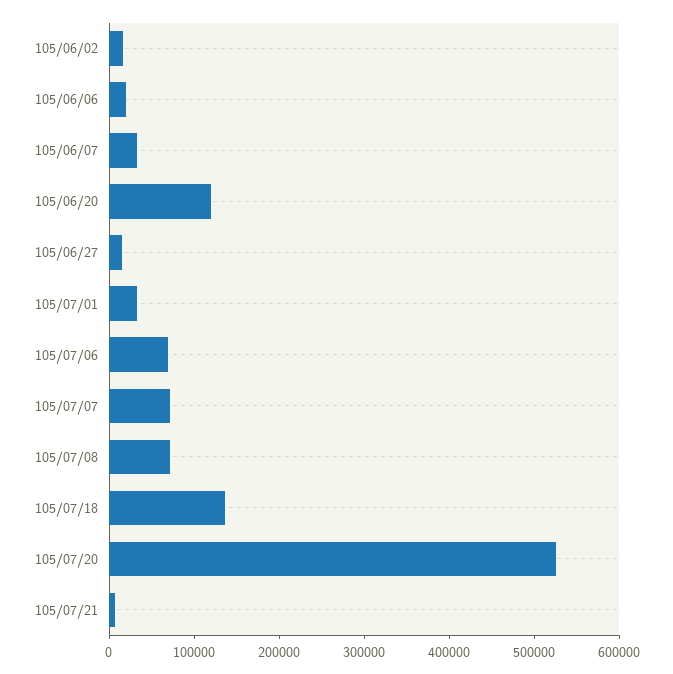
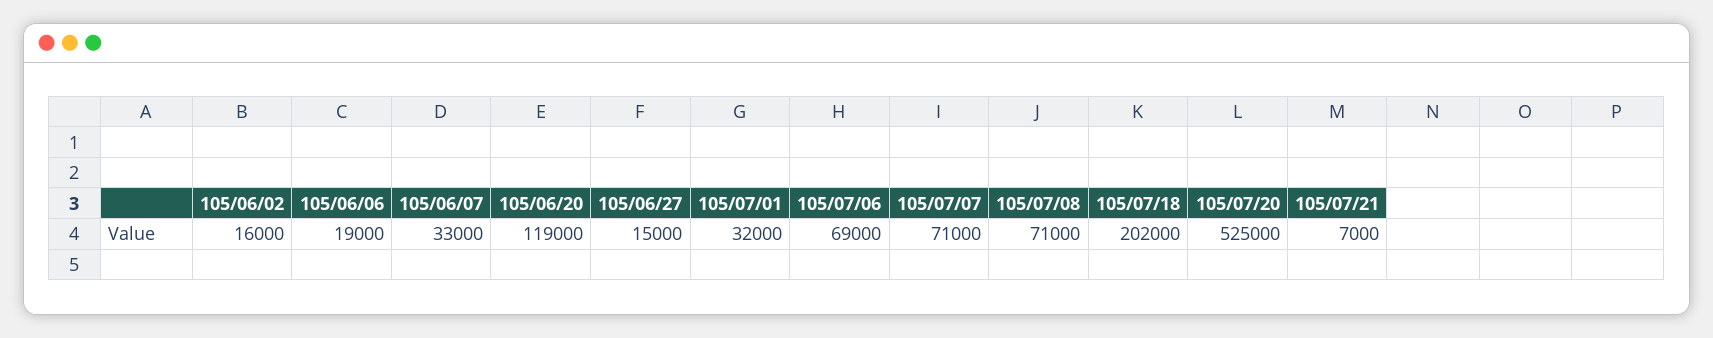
105/07/18: 140000 -> 202000

